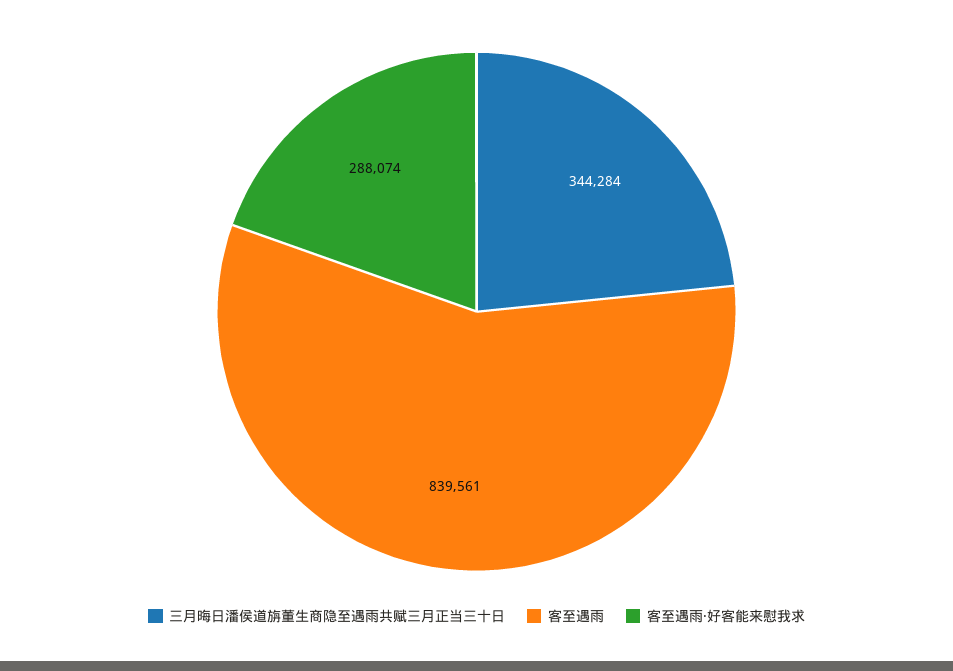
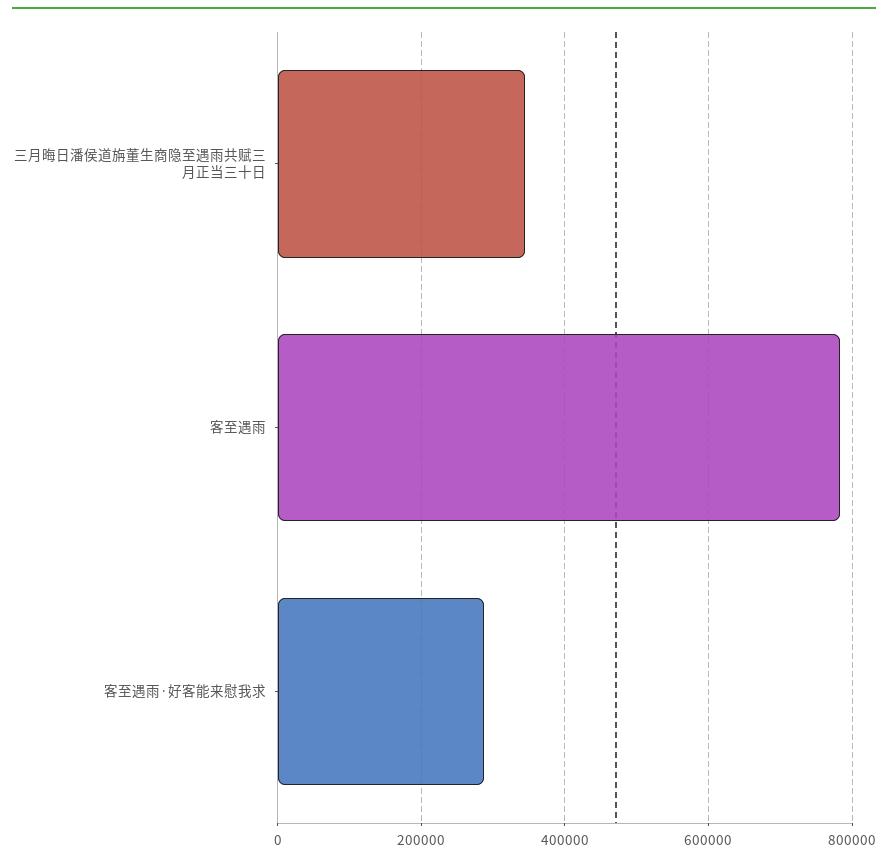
客至遇雨: 839561 -> 780000

